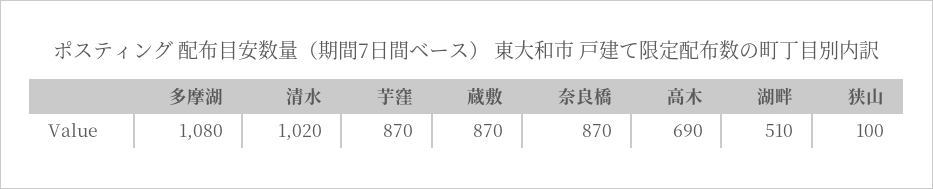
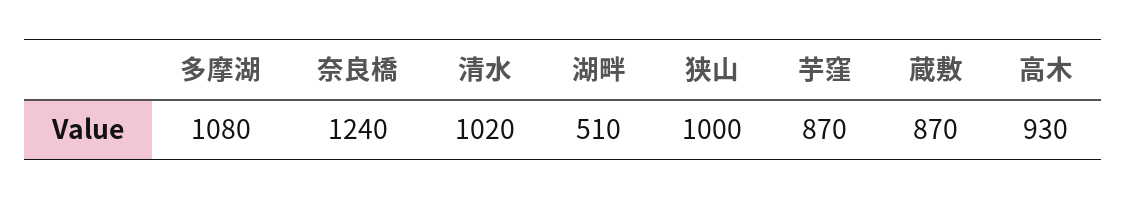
奈良橋: 870 -> 1240
高木: 690 -> 930
狭山: 100 -> 1000

